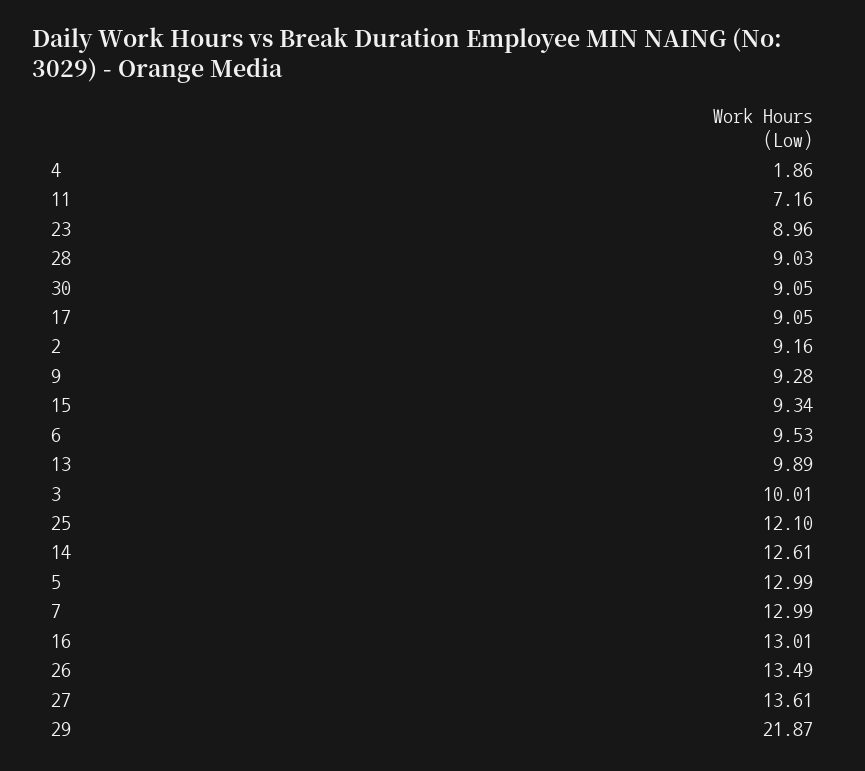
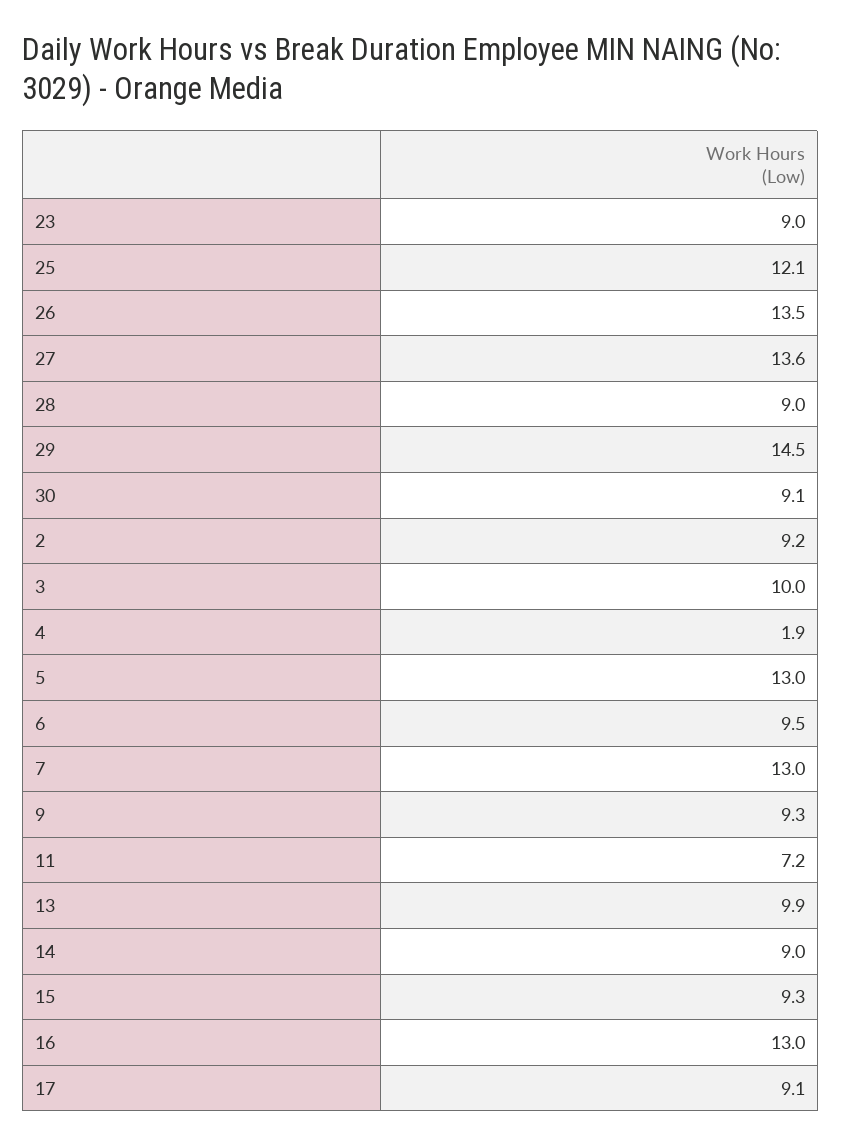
14: 12.61 -> 9
29: 21.87 -> 14.5

